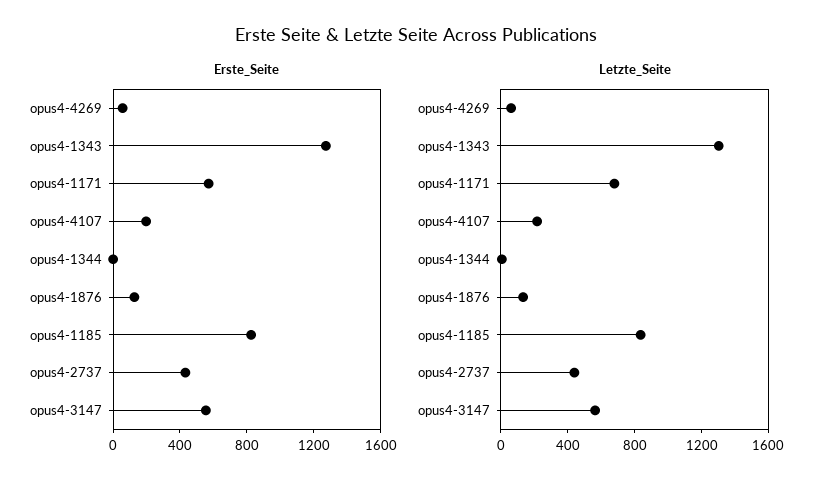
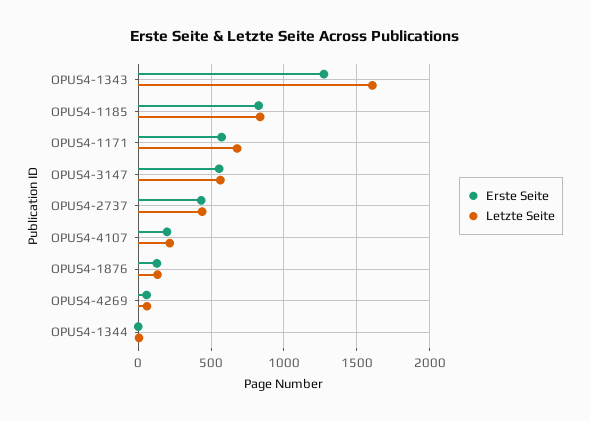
Letzte_Seite, opus4-1343: 1300 -> 1600

